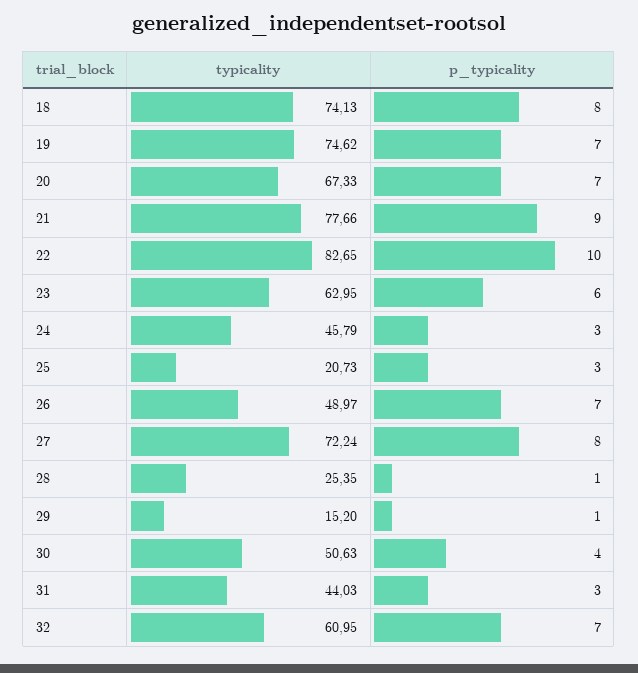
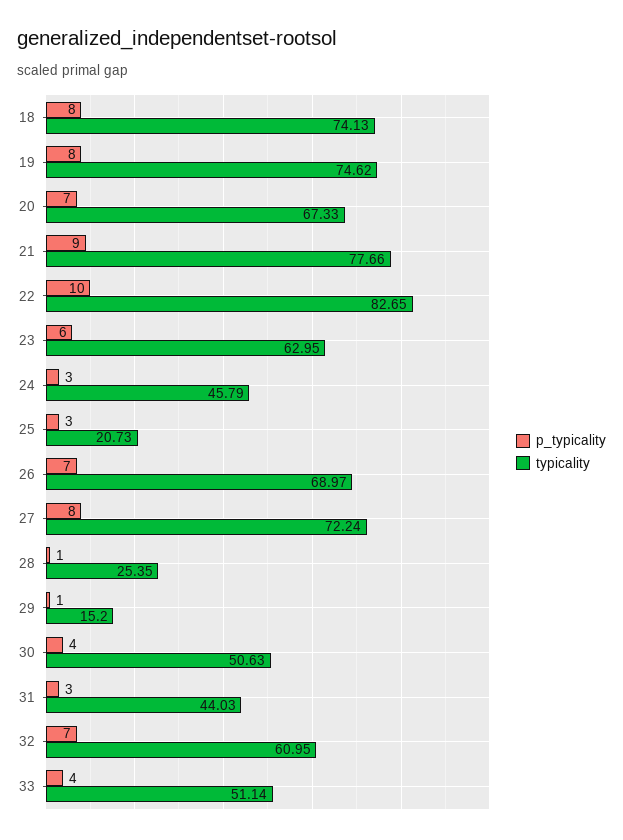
p_typicality, 19: 7 -> 8
typicality, 26: 48.97 -> 68.97
p_typicality, 33: none -> 4
typicality, 33: none -> 51.14

